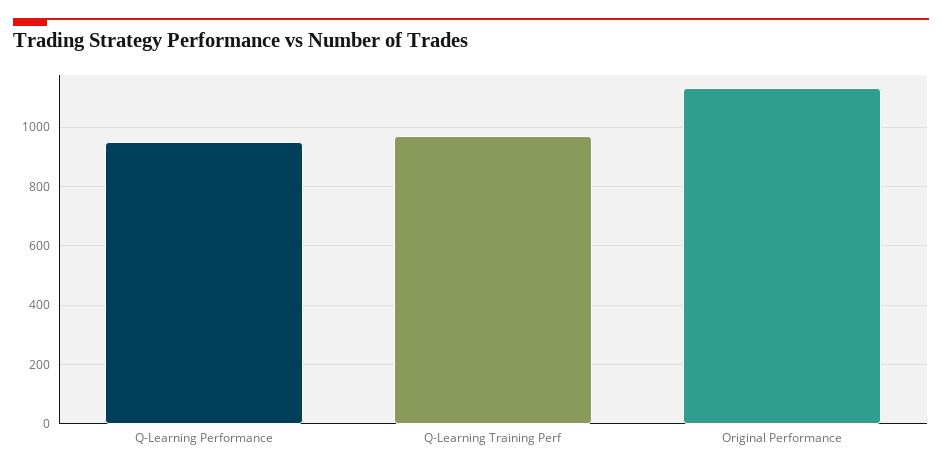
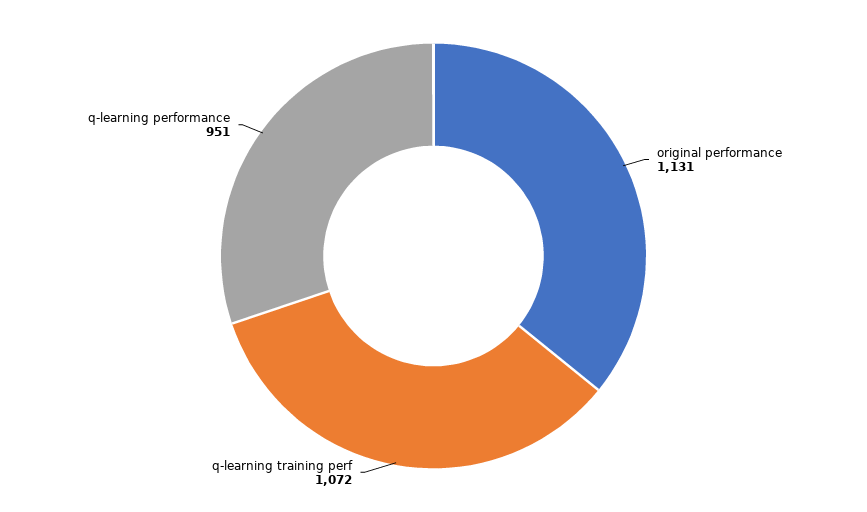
Q-Learning Training Perf: 975 -> 1072

